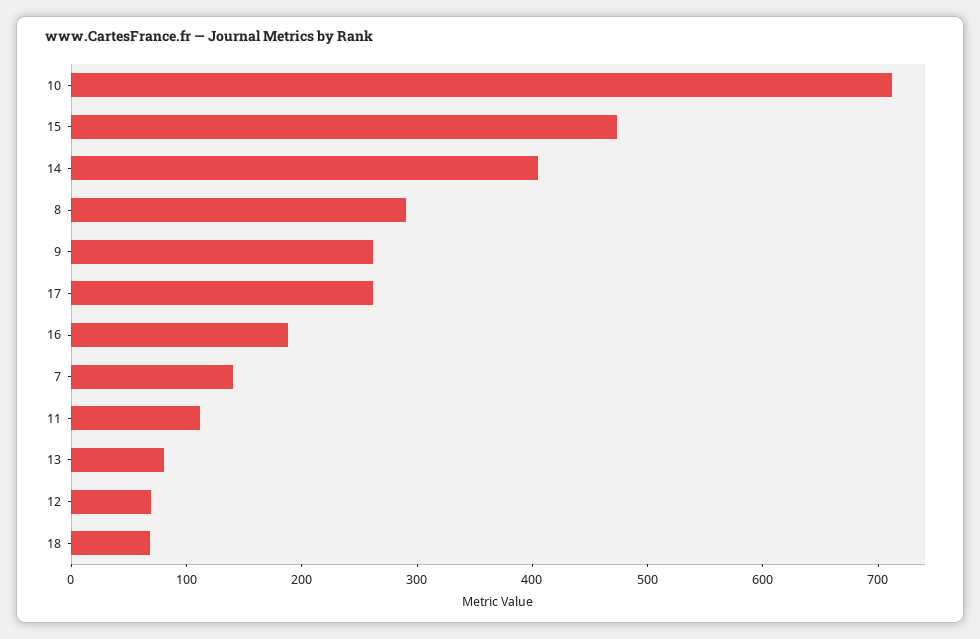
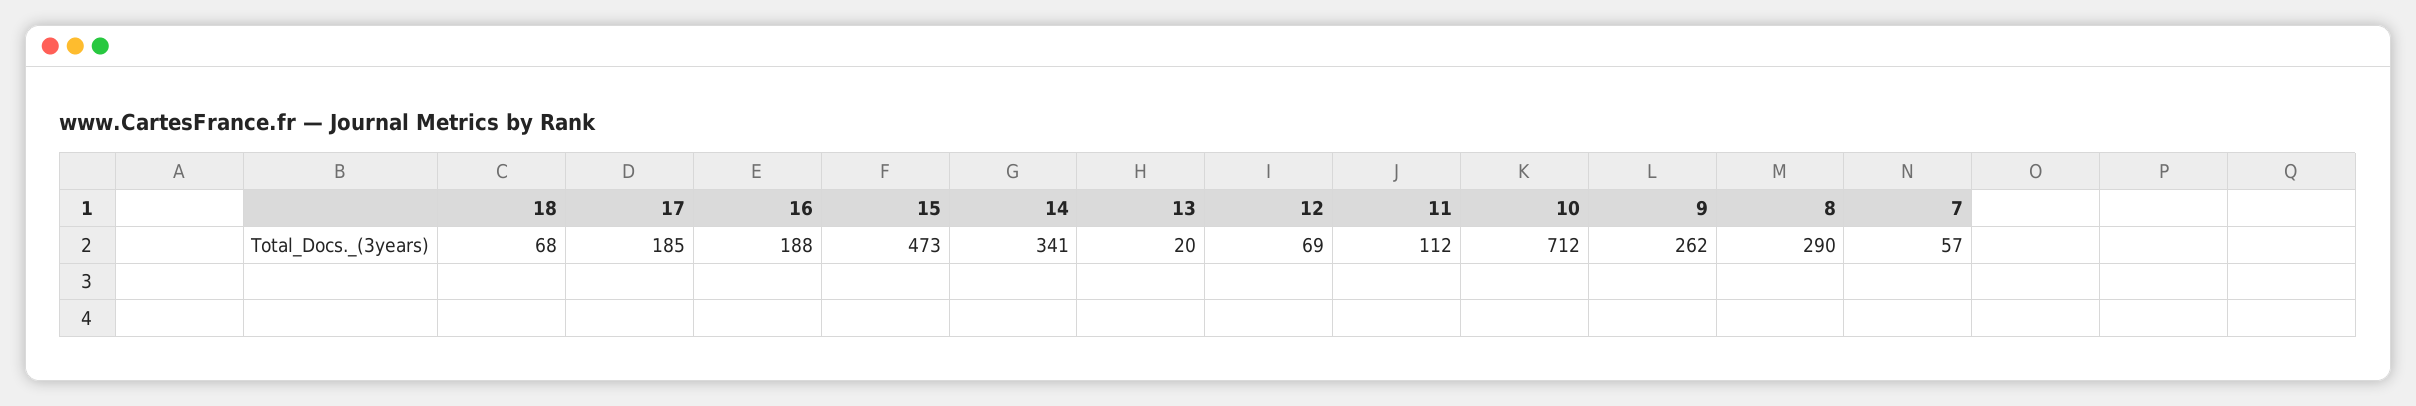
14: 400 -> 341
17: 260 -> 185
7: 140 -> 57
13: 80 -> 20

